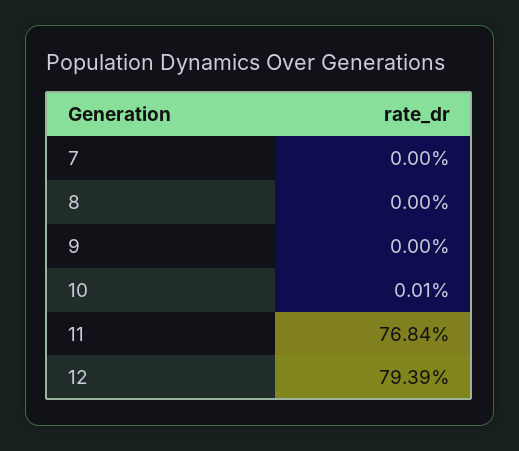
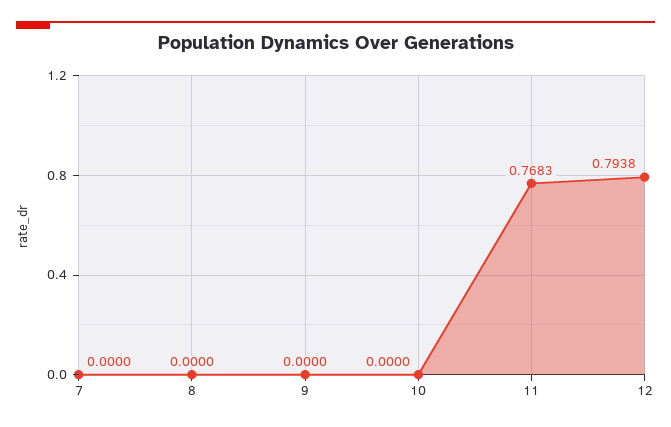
10: 0.0001 -> 0
11: 0.7684 -> 0.7683
12: 0.7939 -> 0.7938

